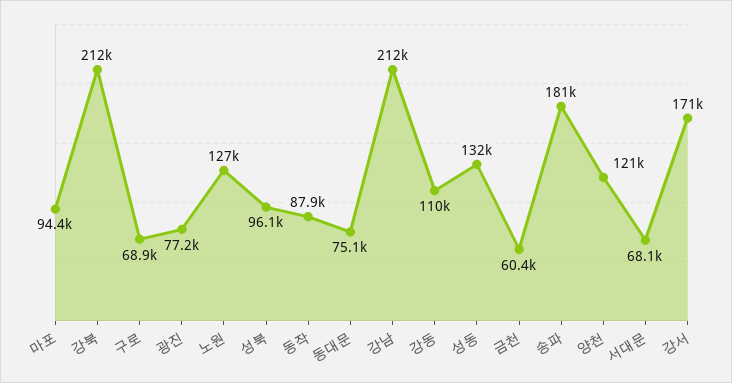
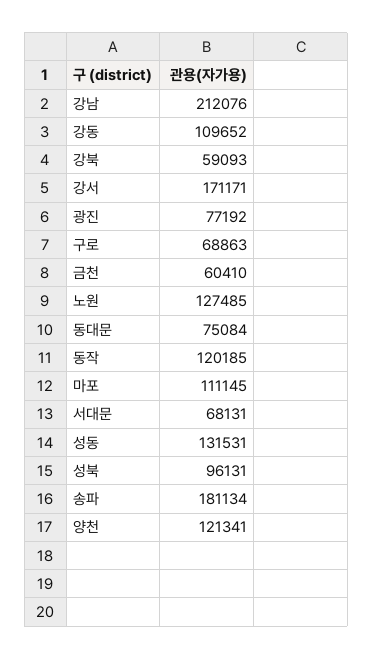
마포: 94400 -> 111145
강북: 212000 -> 59093
동작: 87900 -> 120185

